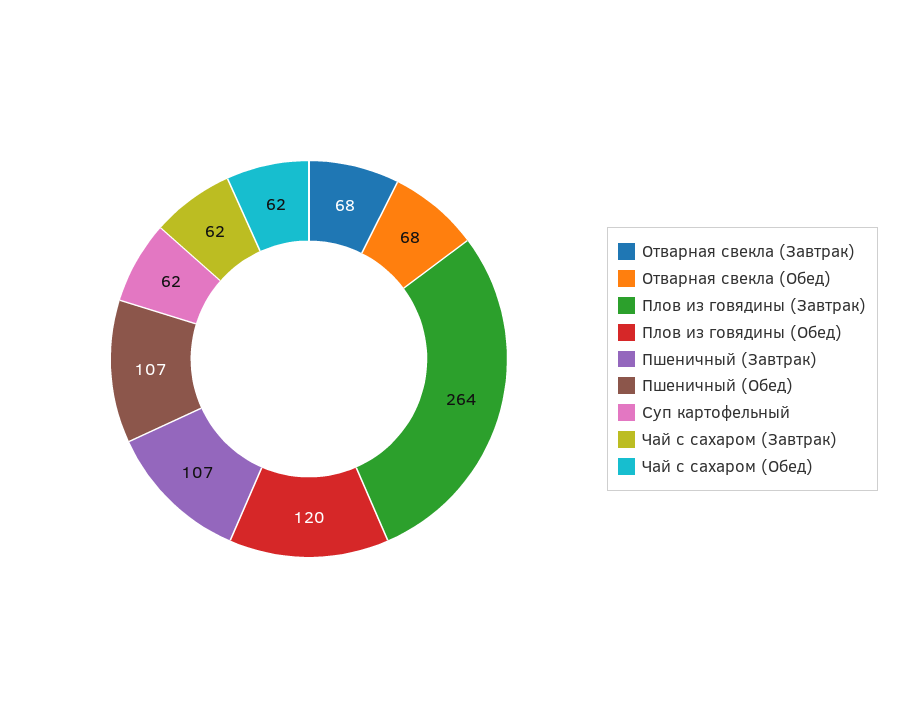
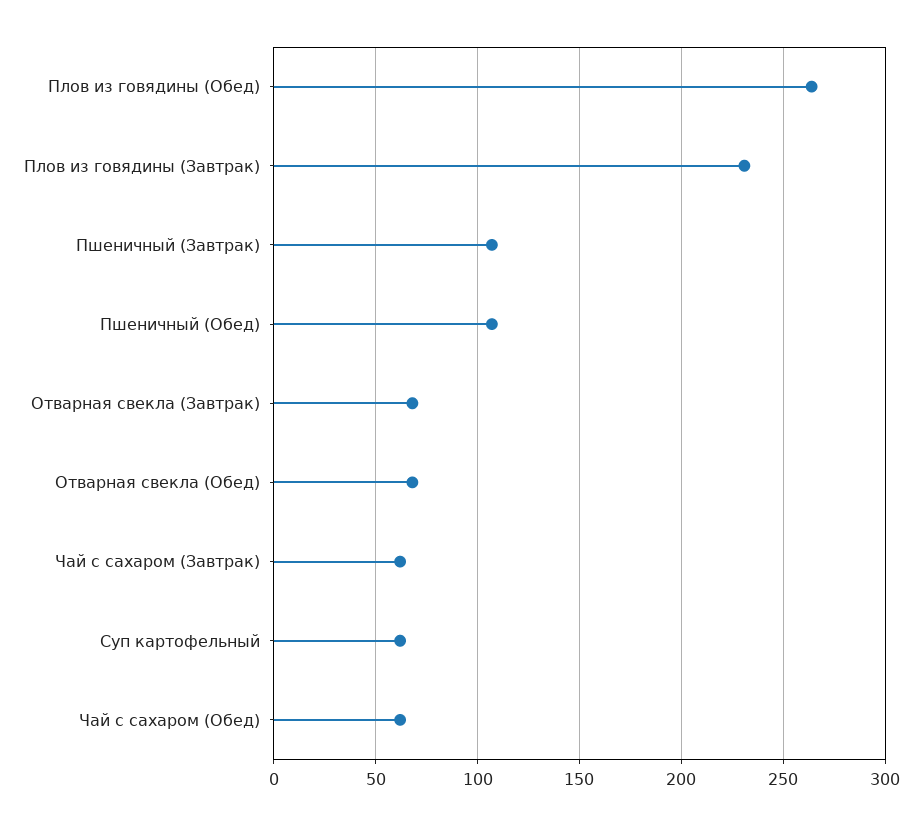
Плов из говядины (Завтрак): 264 -> 230
Плов из говядины (Обед): 120 -> 265

